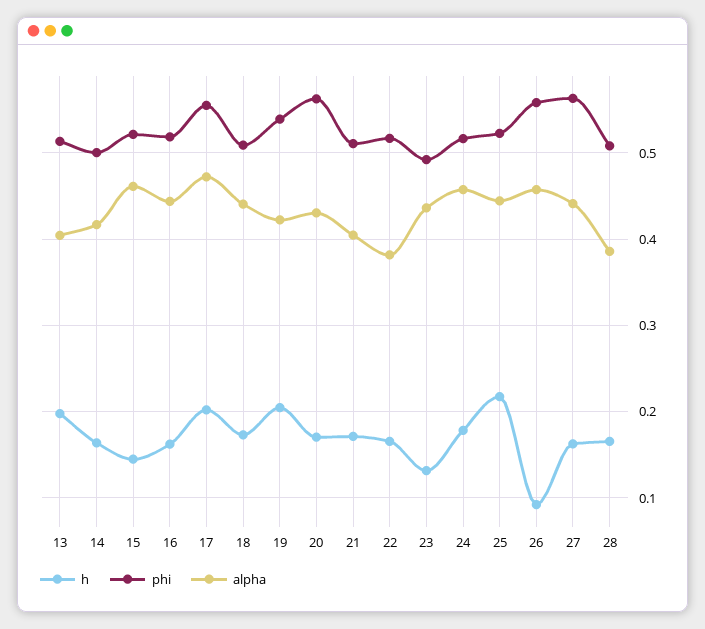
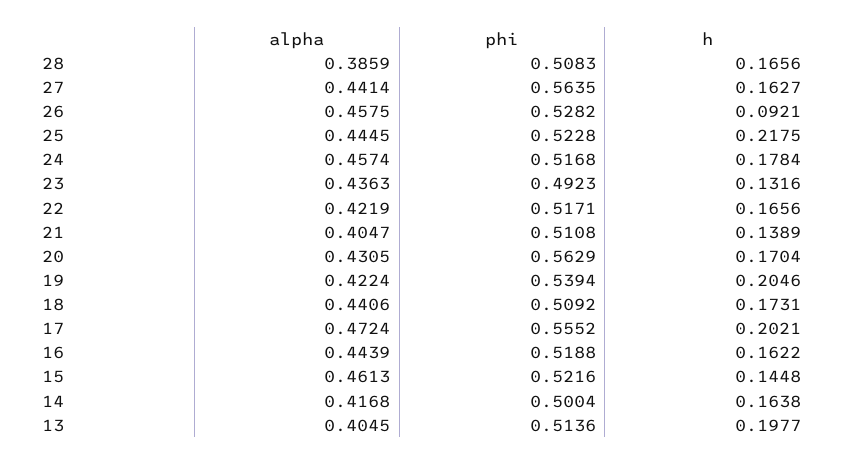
h, 21: 0.17 -> 0.1389
alpha, 22: 0.38 -> 0.4219
phi, 26: 0.56 -> 0.5282

